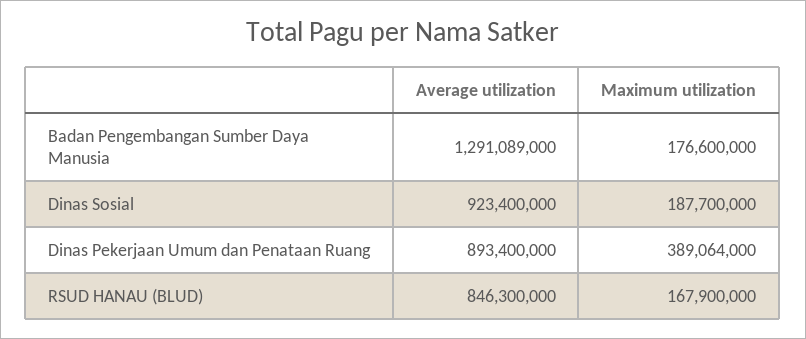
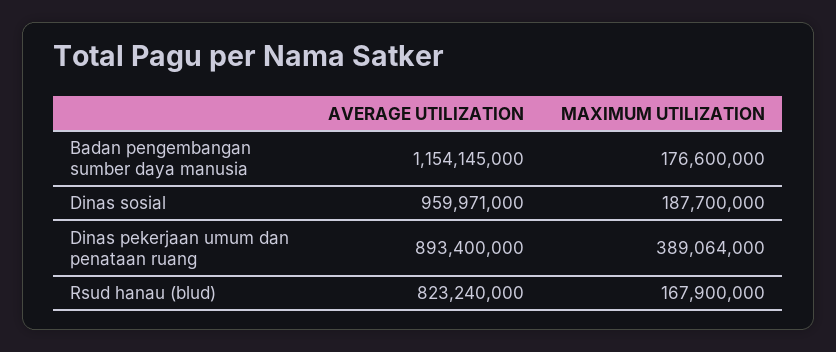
Average utilization, Badan Pengembangan Sumber Daya Manusia: 1291089000 -> 1154145000
Average utilization, Dinas Sosial: 923400000 -> 959971000
Average utilization, RSUD HANAU (BLUD): 846300000 -> 823240000

